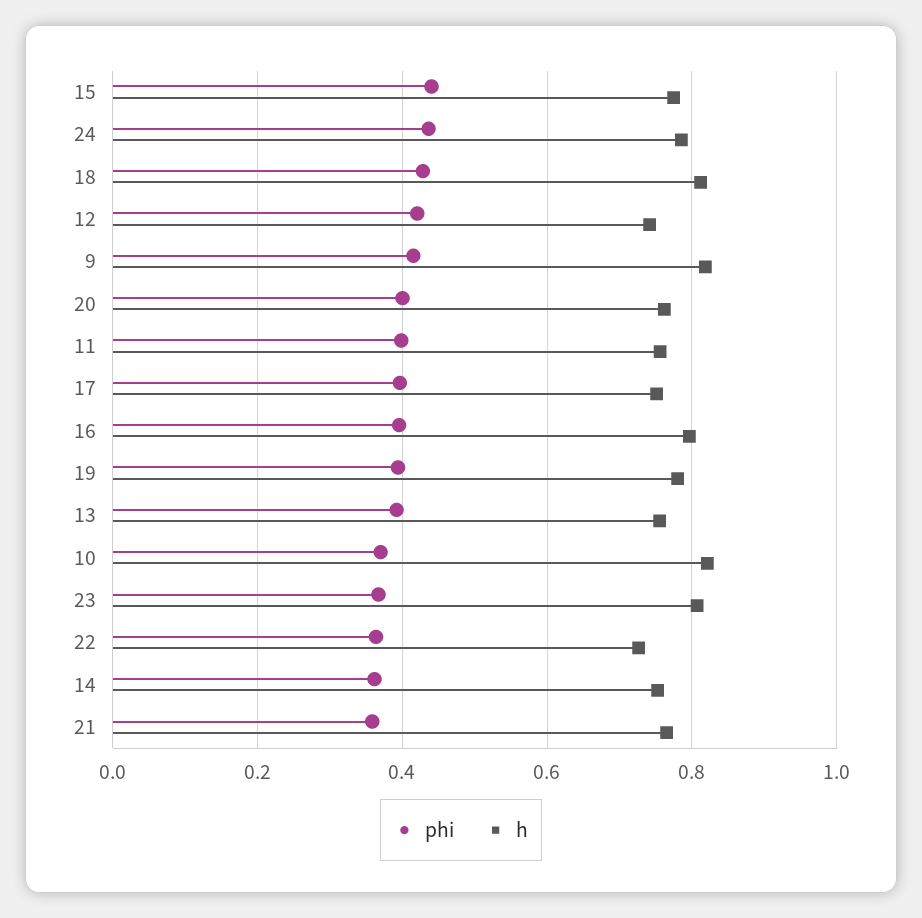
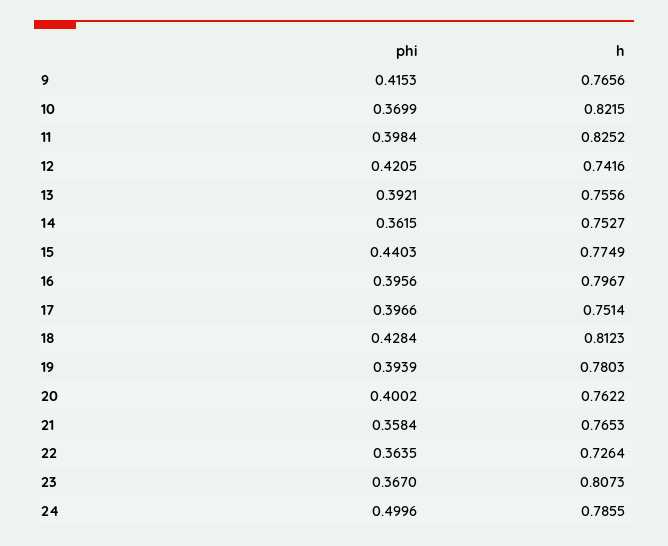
phi, 24: 0.44 -> 0.4996
h, 9: 0.82 -> 0.7656
h, 11: 0.76 -> 0.8252

